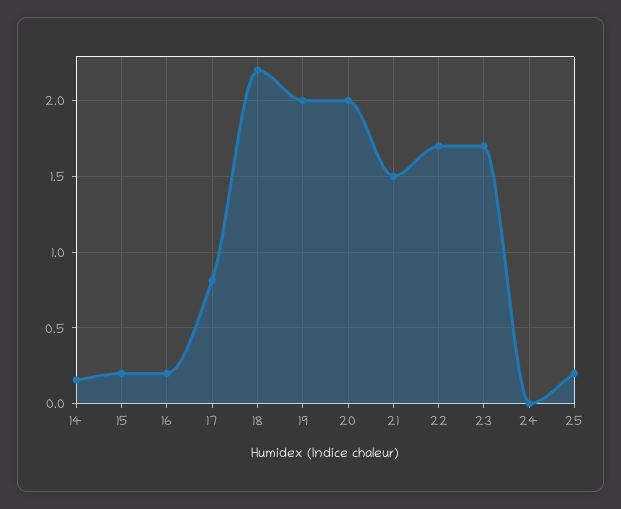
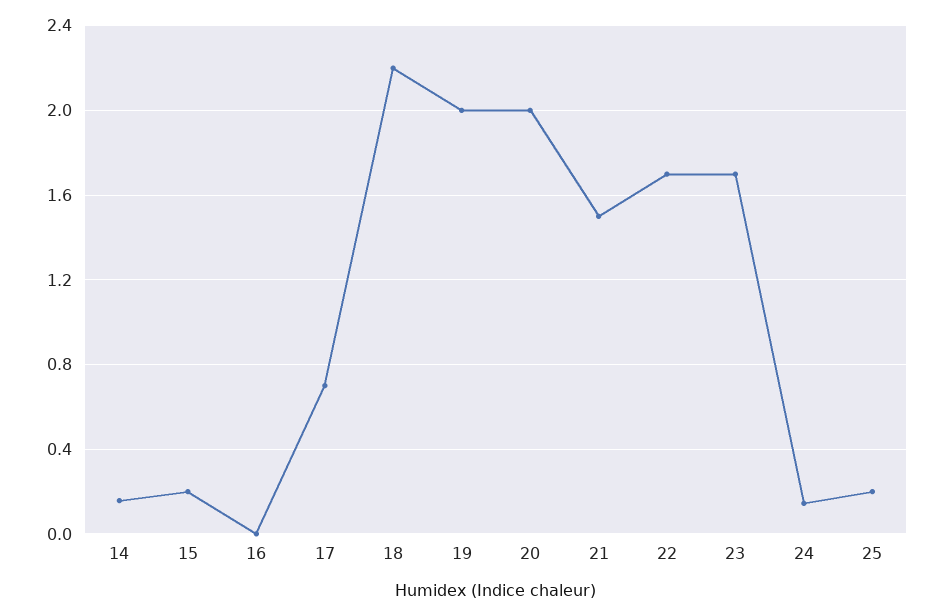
16: 0.2 -> 0
17: 0.8 -> 0.7
24: 0 -> 0.15

